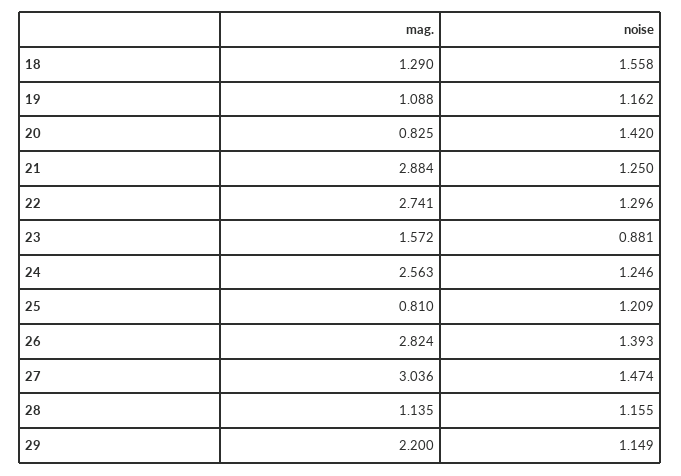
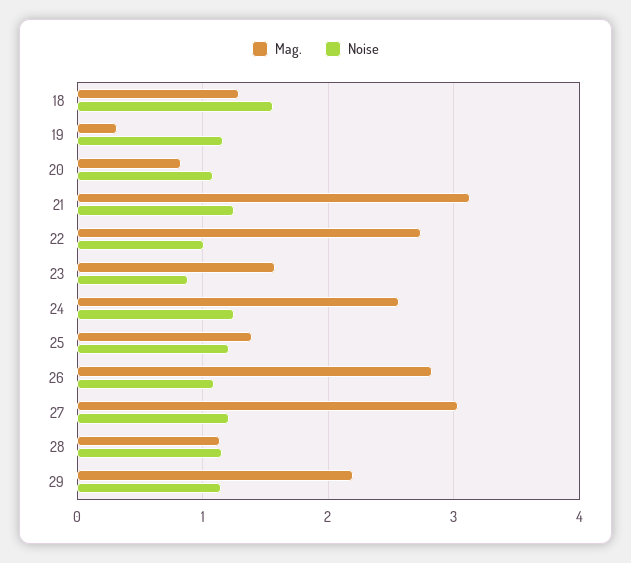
mag., 19: 1.088 -> 0.3
noise, 20: 1.42 -> 1.1
mag., 21: 2.884 -> 3.1
noise, 22: 1.296 -> 1
mag., 25: 0.81 -> 1.4
noise, 26: 1.393 -> 1.1
noise, 27: 1.474 -> 1.2

